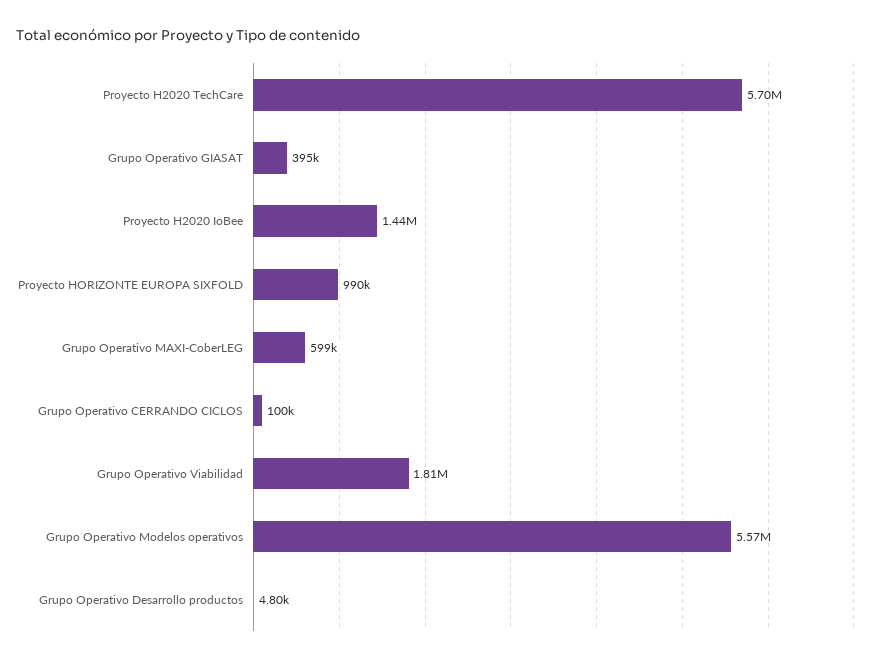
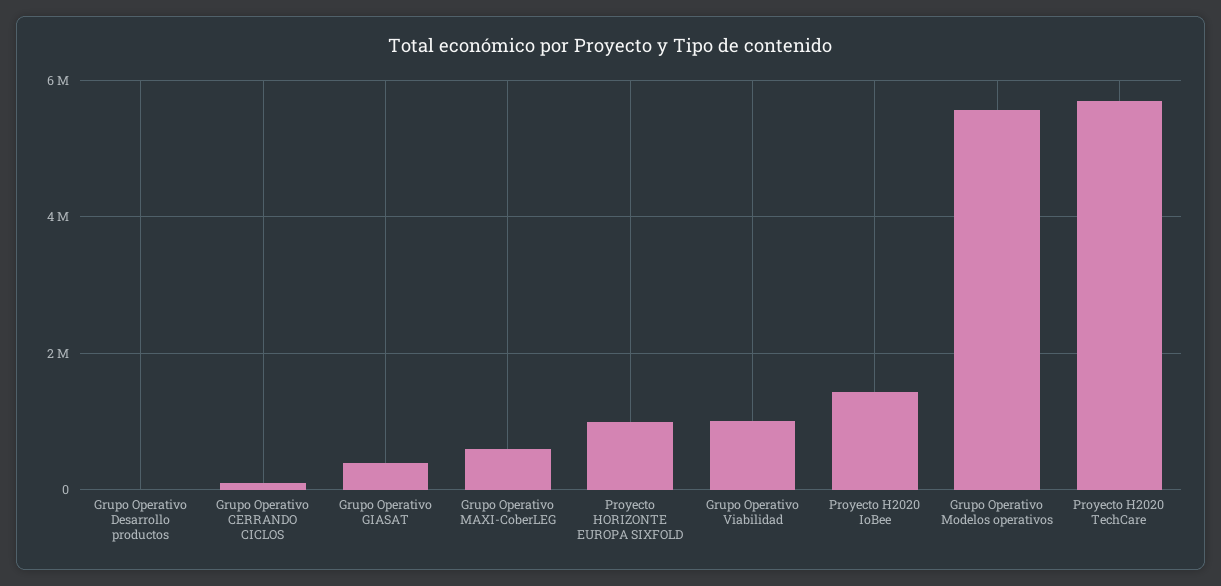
Grupo Operativo Viabilidad: 1810000 -> 1000000

